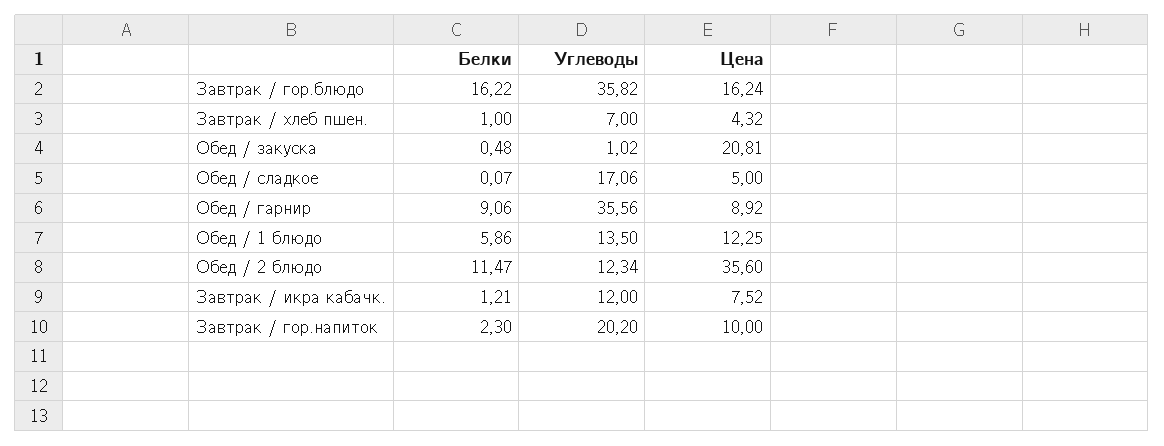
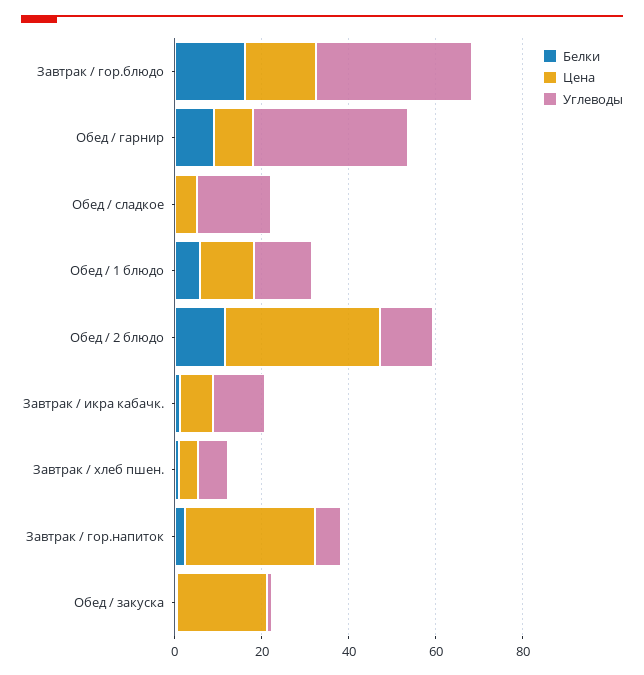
Углеводы, Завтрак / гор.напиток: 20.2 -> 5
Цена, Завтрак / гор.напиток: 10 -> 30

